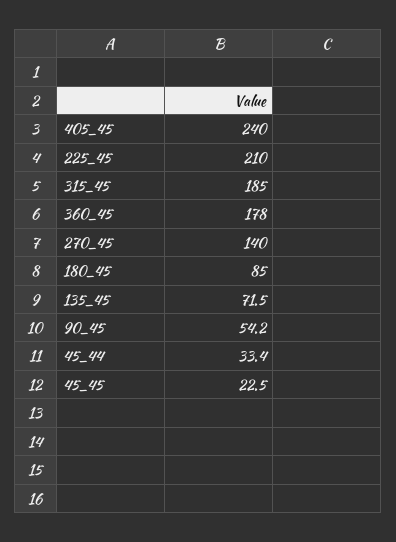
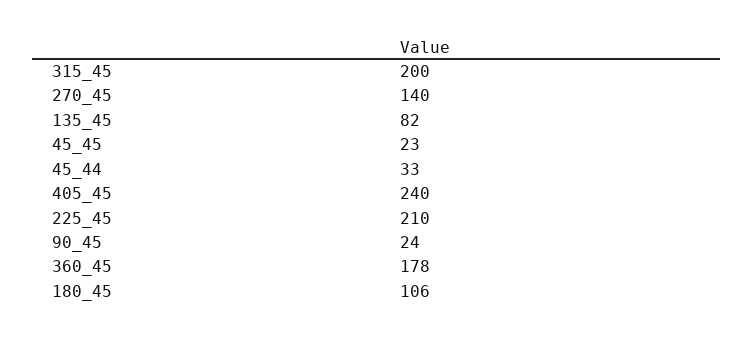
315_45: 185 -> 200
180_45: 85 -> 106
135_45: 71.5 -> 82
90_45: 54.2 -> 24

